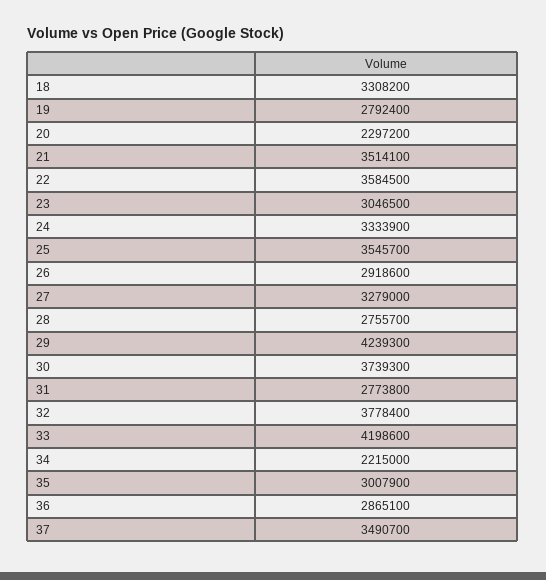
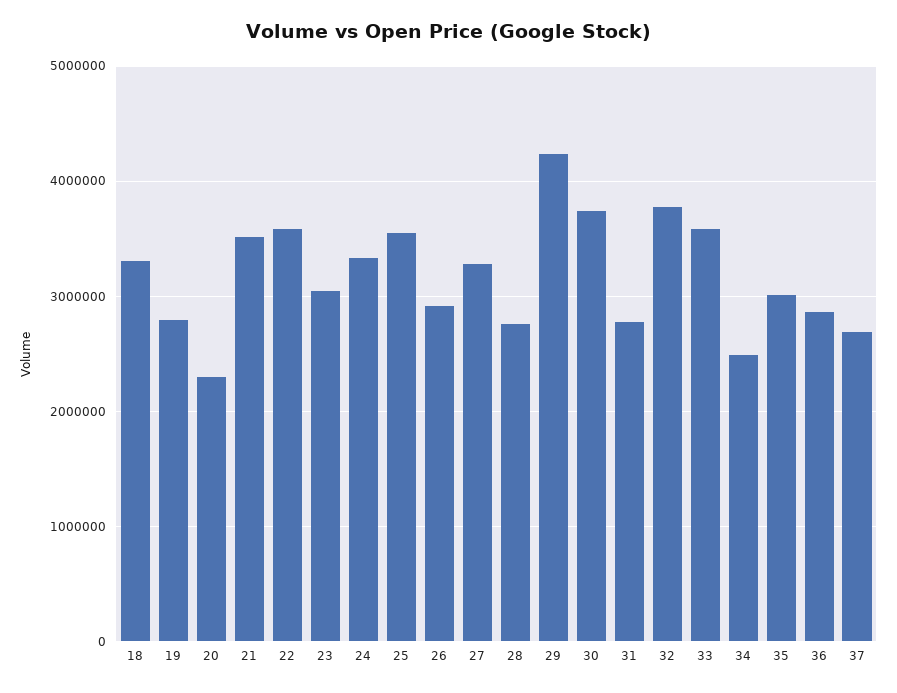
33: 4198600 -> 3600000
34: 2215000 -> 2500000
37: 3490700 -> 2700000

